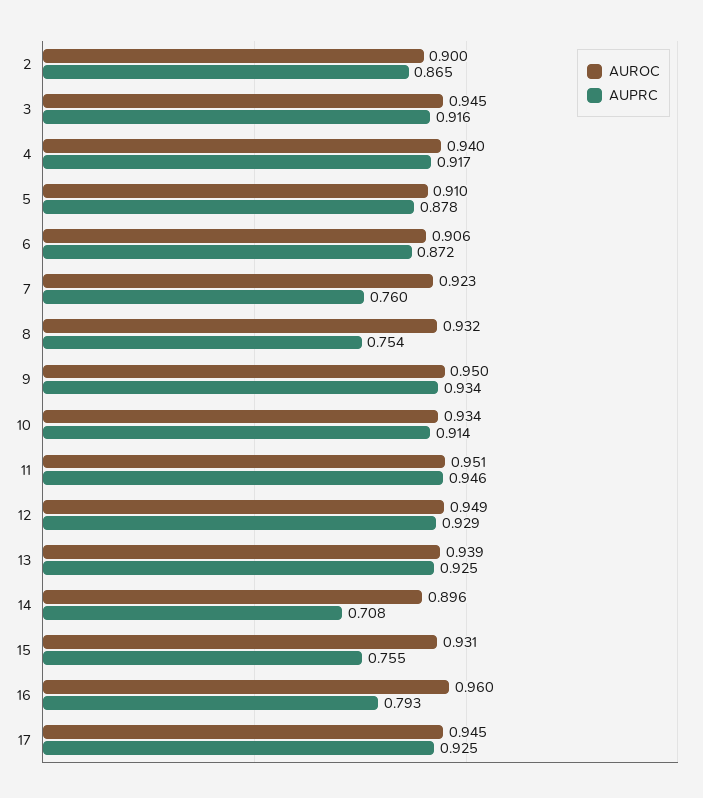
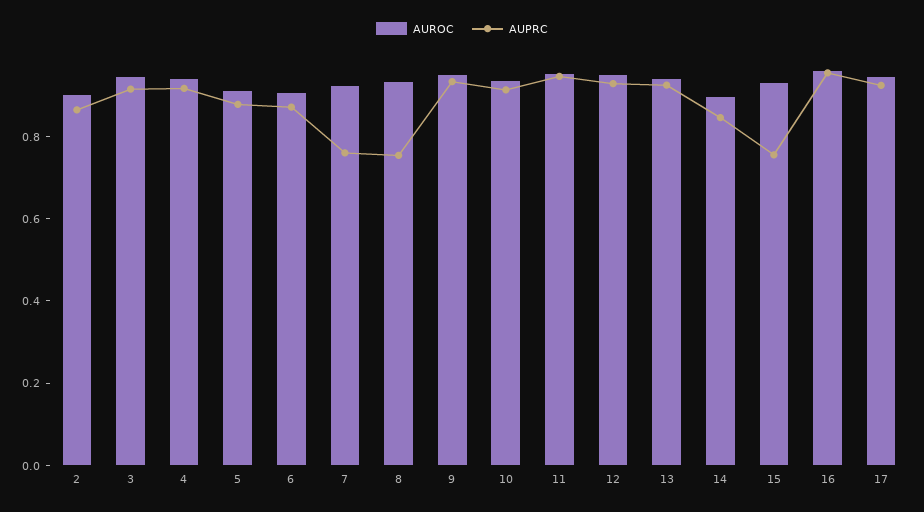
AUPRC, 14: 0.708 -> 0.85
AUPRC, 16: 0.793 -> 0.95

